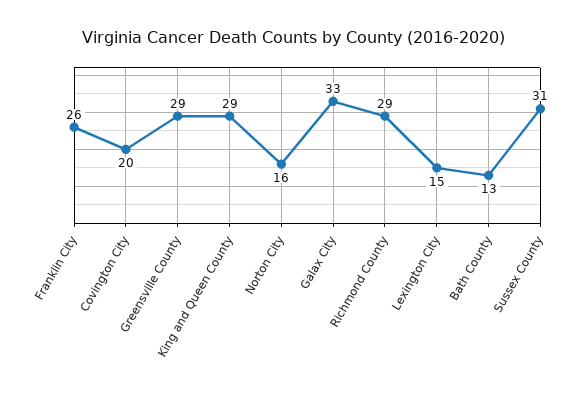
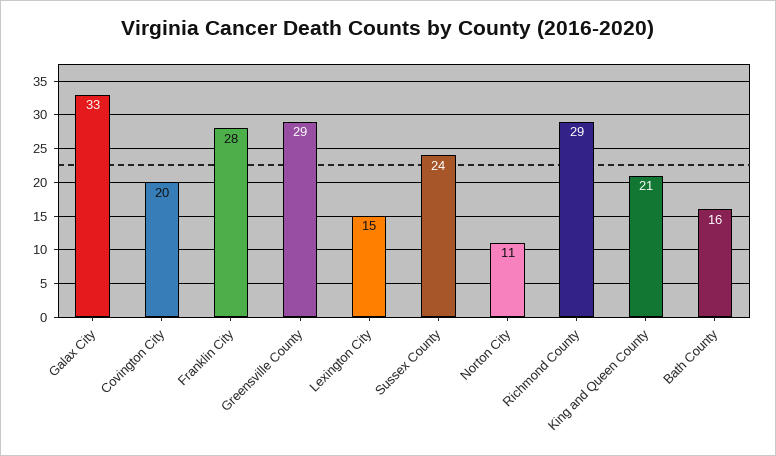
Franklin City: 26 -> 28
King and Queen County: 29 -> 21
Norton City: 16 -> 11
Bath County: 13 -> 16
Sussex County: 31 -> 24

